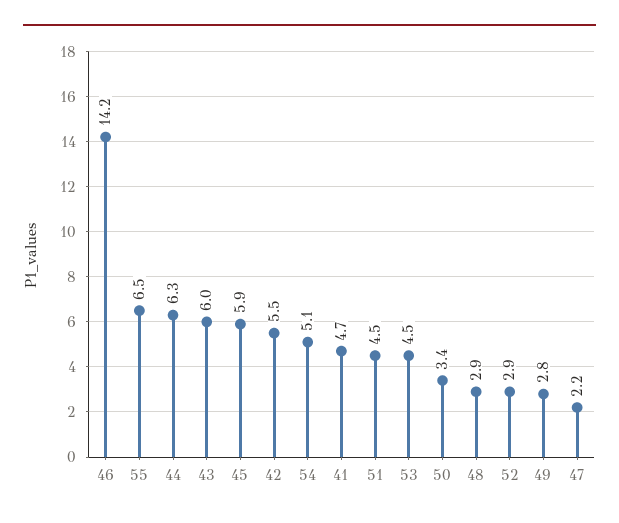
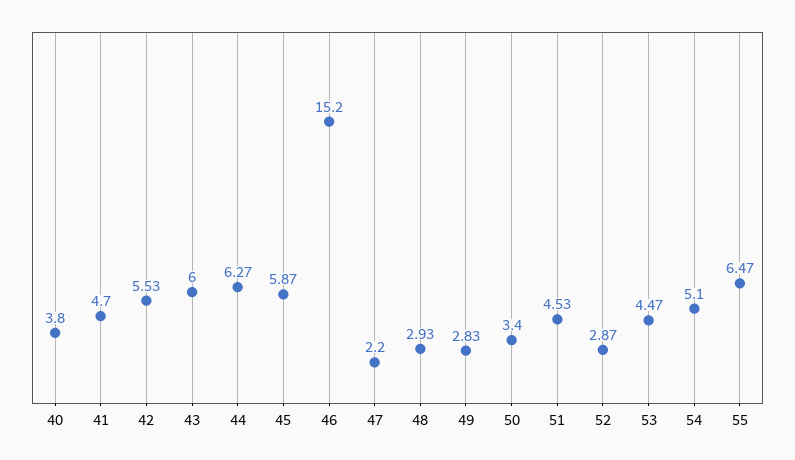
46: 14.2 -> 15.2
40: none -> 3.8

